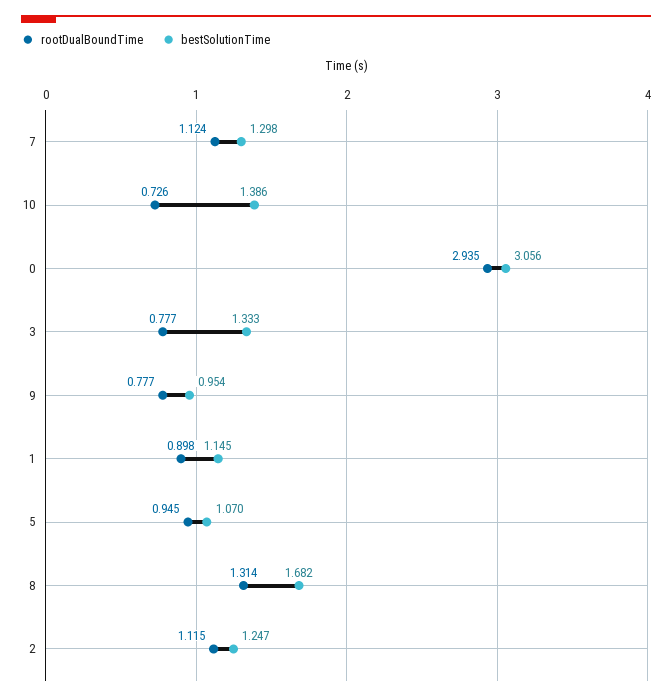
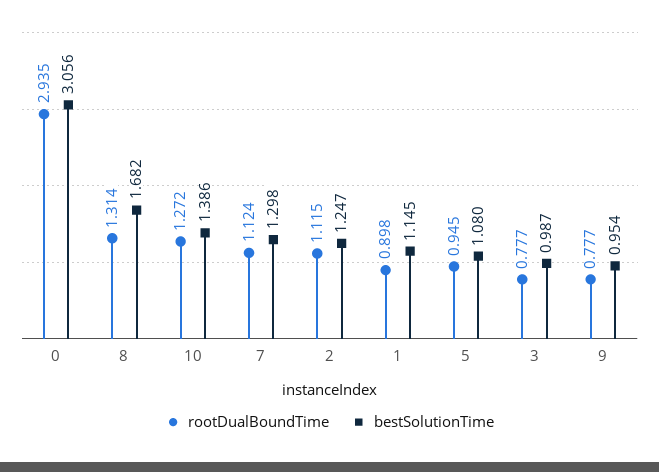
rootDualBoundTime, 10: 0.726 -> 1.272
bestSolutionTime, 3: 1.333 -> 0.987
bestSolutionTime, 5: 1.07 -> 1.08

